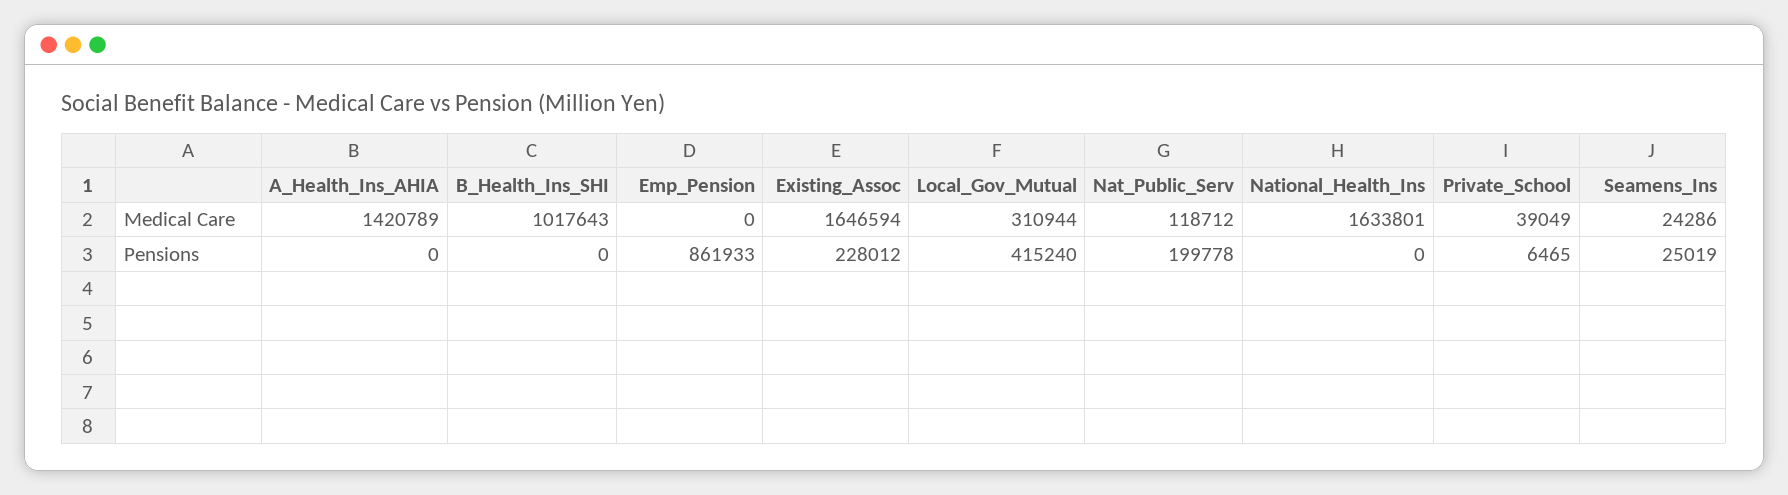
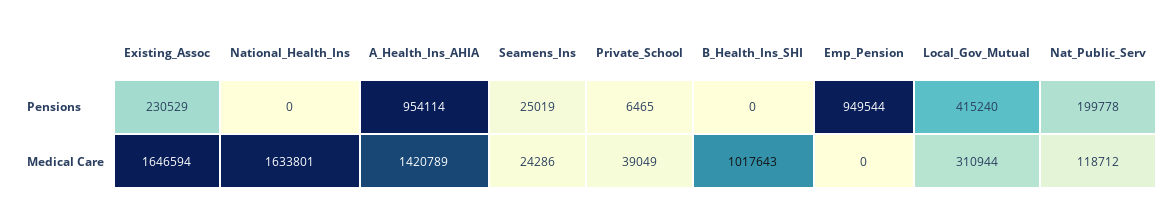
A_Health_Ins_AHIA, Pensions: 0 -> 954114
Emp_Pension, Pensions: 861933 -> 949544
Existing_Assoc, Pensions: 228012 -> 230529

